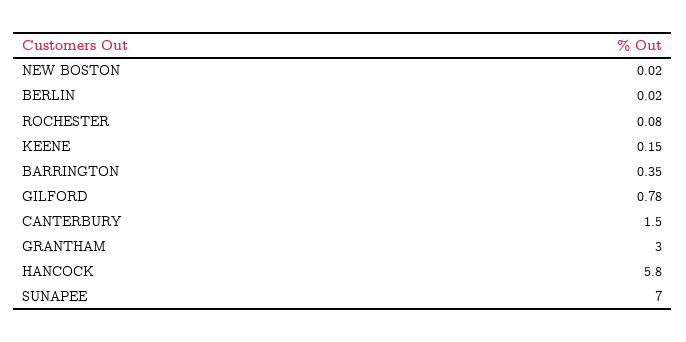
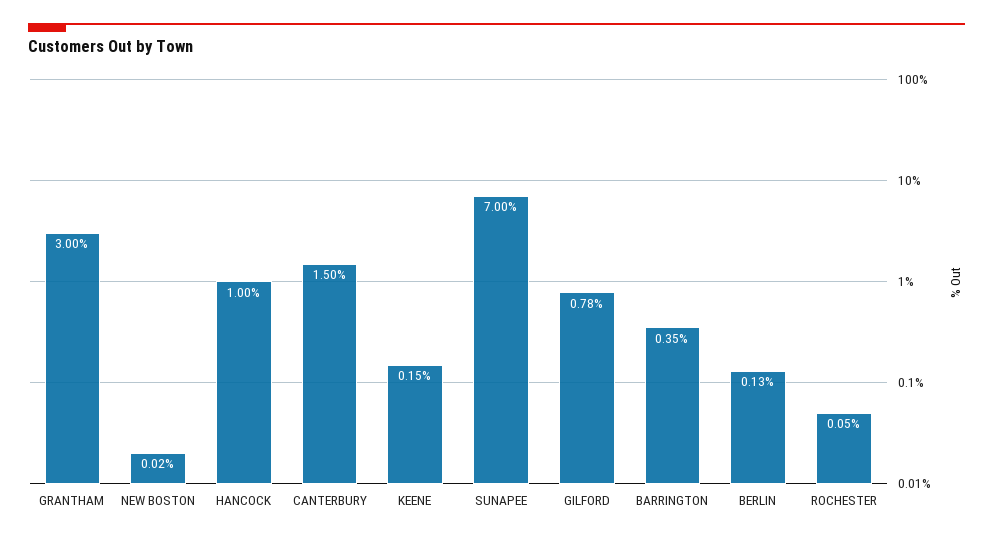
BERLIN: 0.02 -> 0.13
ROCHESTER: 0.08 -> 0.05
HANCOCK: 5.8 -> 1

